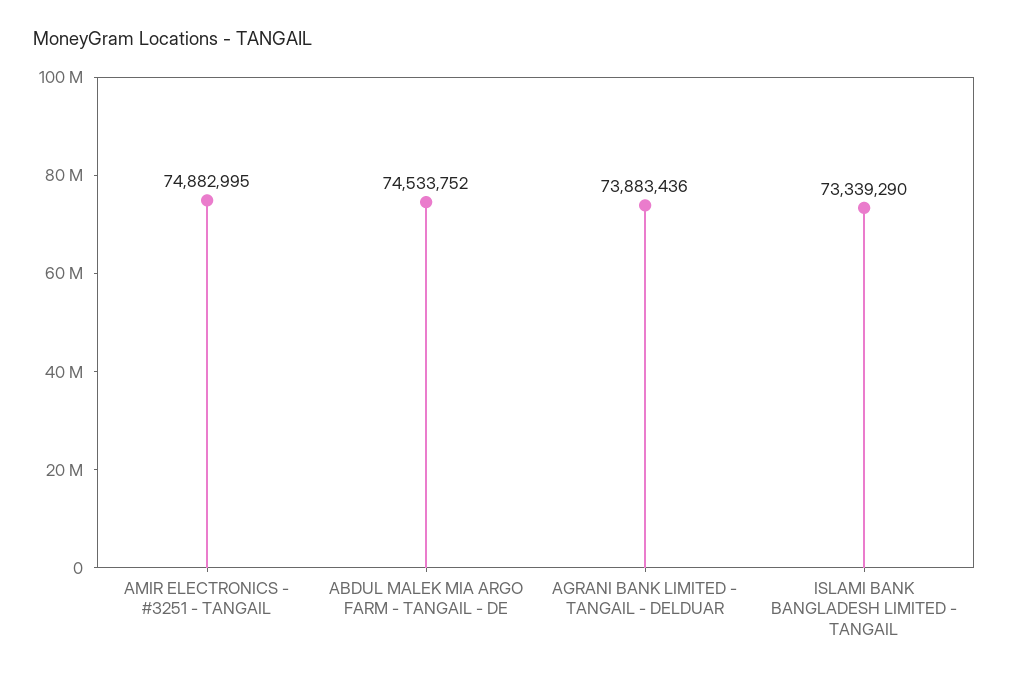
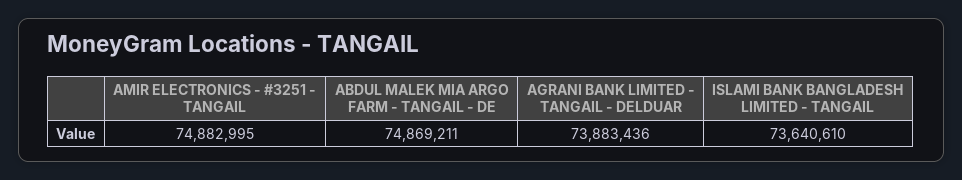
ABDUL MALEK MIA ARGO FARM - TANGAIL - DE: 74533752 -> 74869211
ISLAMI BANK BANGLADESH LIMITED - TANGAIL: 73339290 -> 73640610

